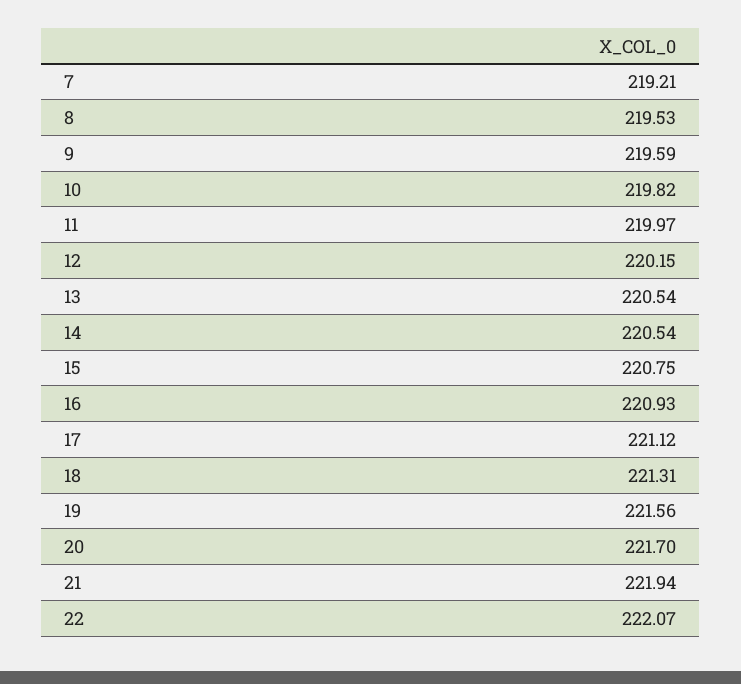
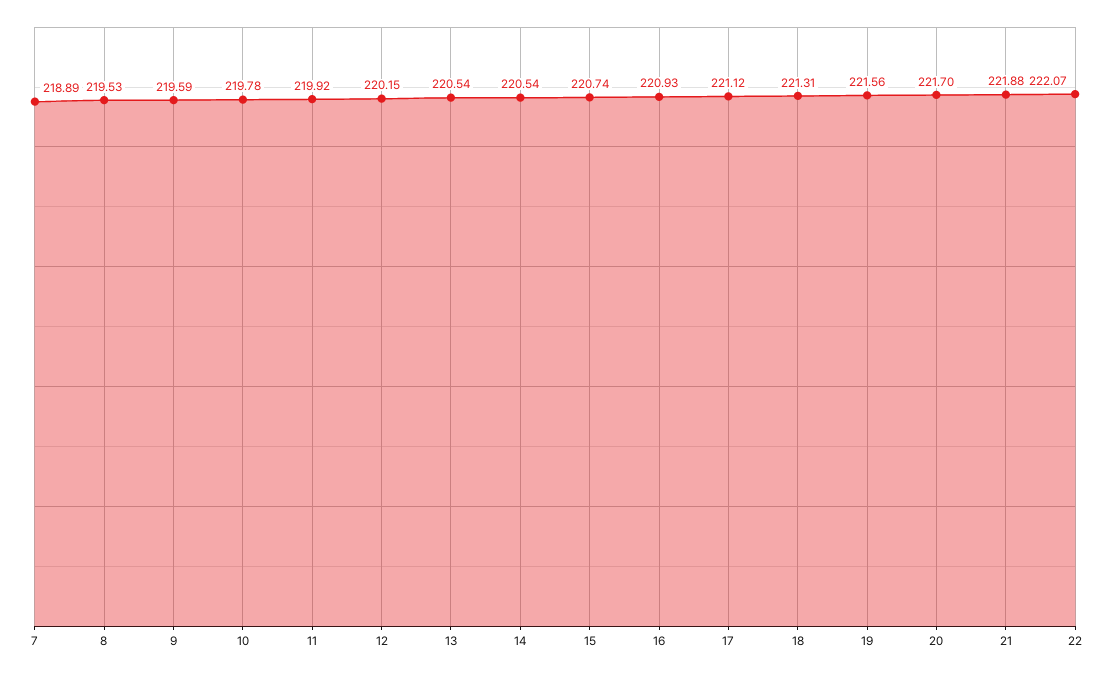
7: 219.21 -> 218.89
10: 219.82 -> 219.78
11: 219.97 -> 219.92
15: 220.75 -> 220.74
21: 221.94 -> 221.88

